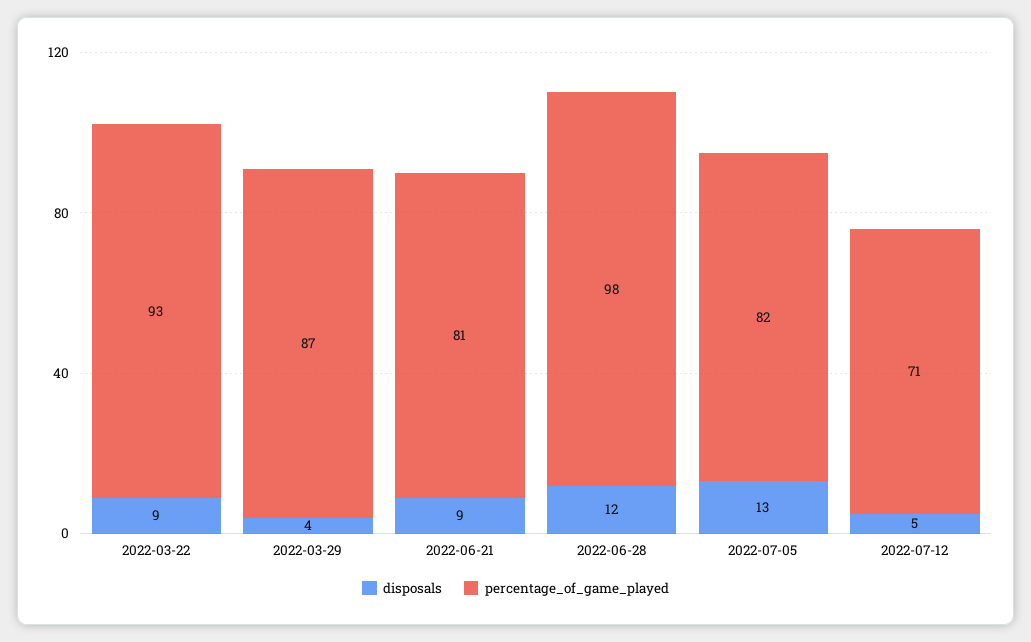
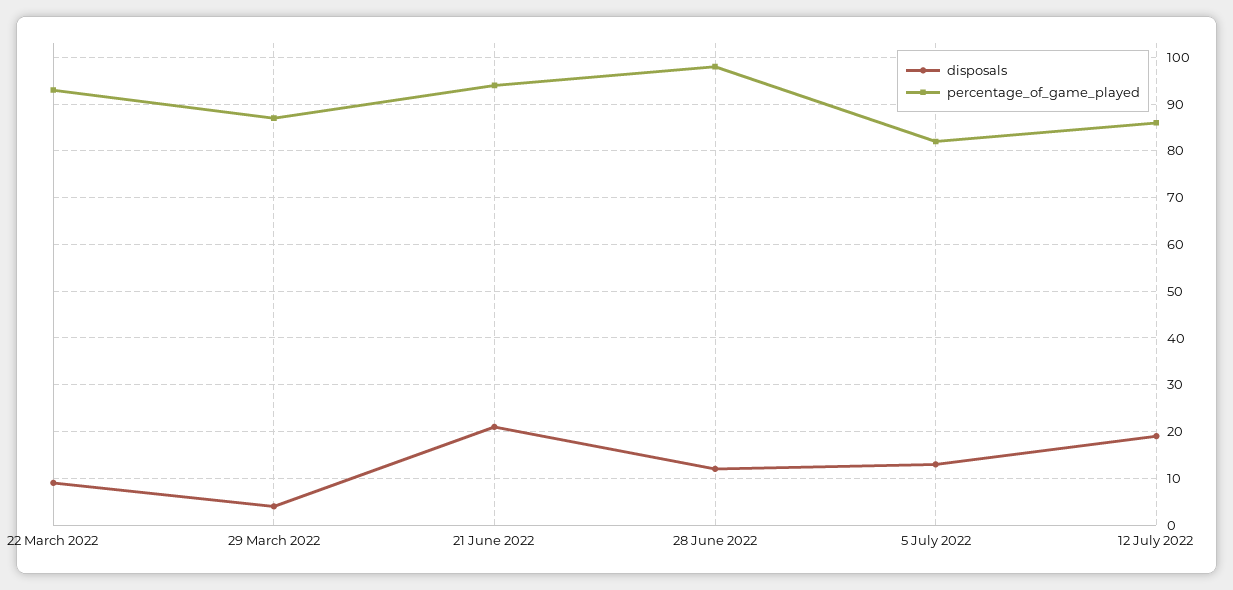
disposals, 2022-06-21: 9 -> 20
percentage_of_game_played, 2022-06-21: 81 -> 95
disposals, 2022-07-12: 5 -> 20
percentage_of_game_played, 2022-07-12: 71 -> 85

